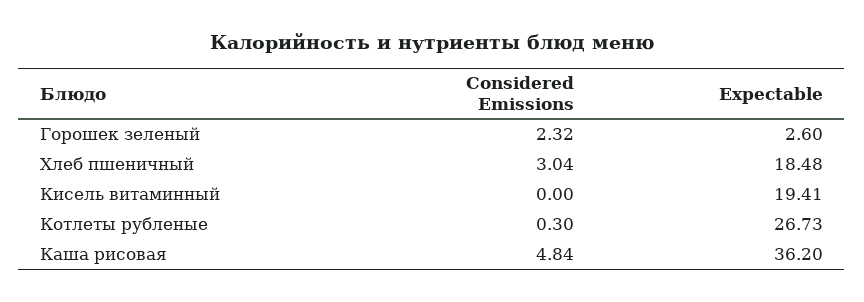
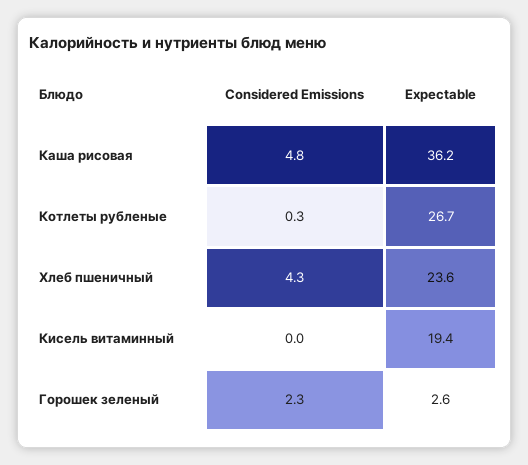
Considered Emissions, Хлеб пшеничный: 3.04 -> 4.3
Expectable, Хлеб пшеничный: 18.48 -> 23.6

